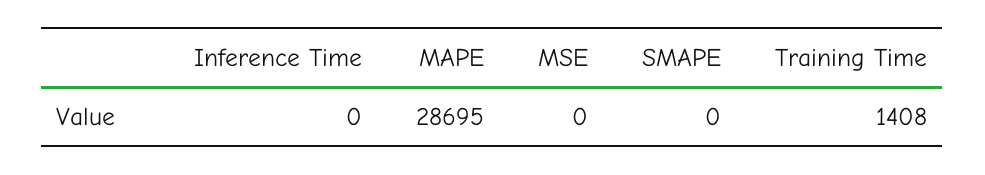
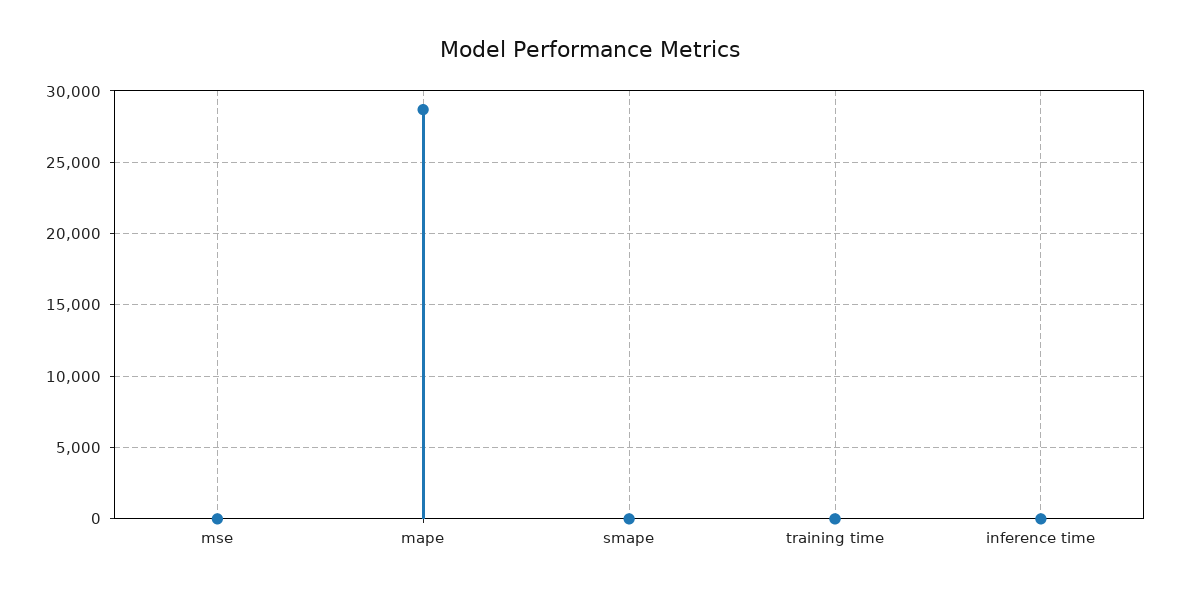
Training Time: 1408 -> 0

